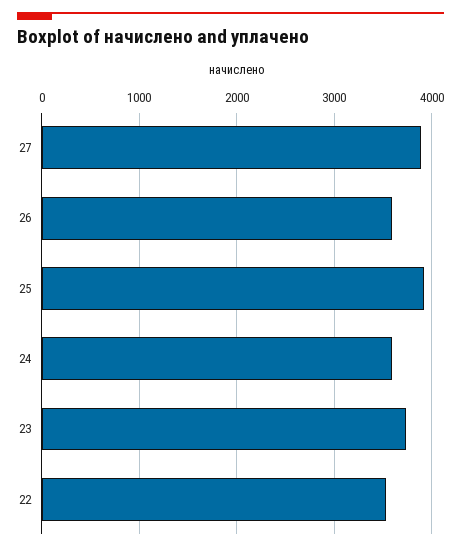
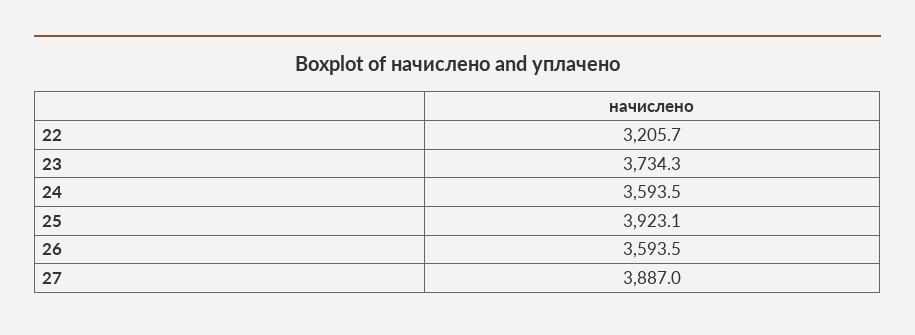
22: 3500 -> 3205.7

